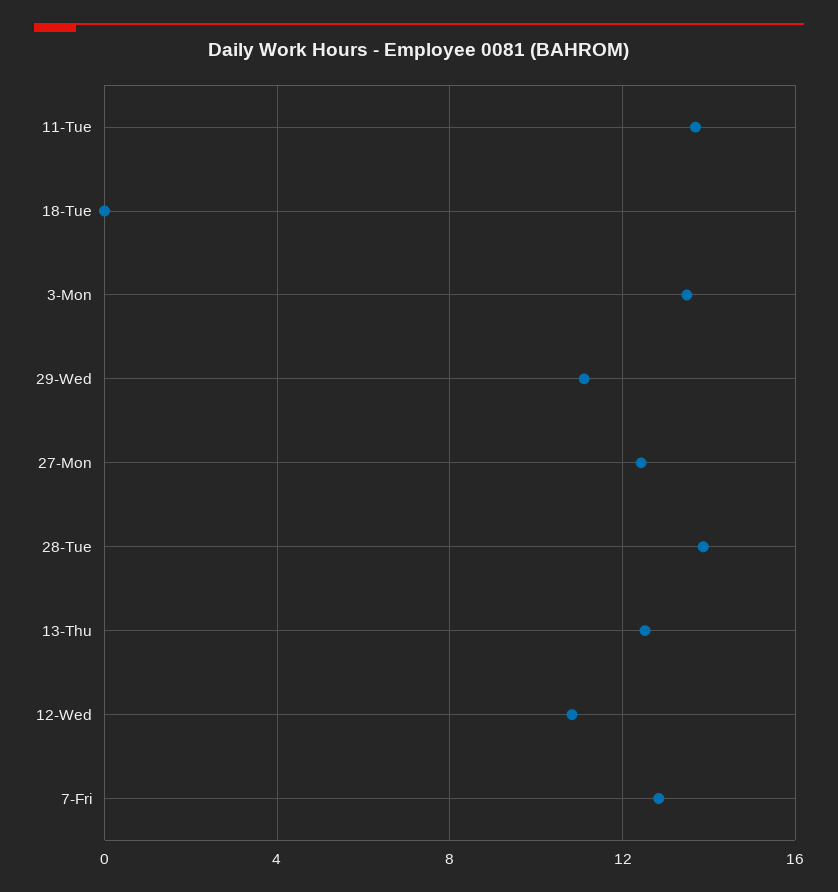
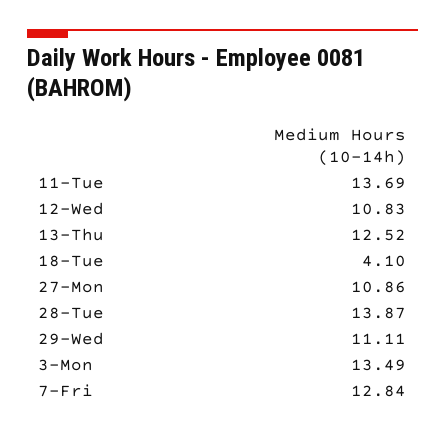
18-Tue: 0 -> 4.1
27-Mon: 12.5 -> 10.86

